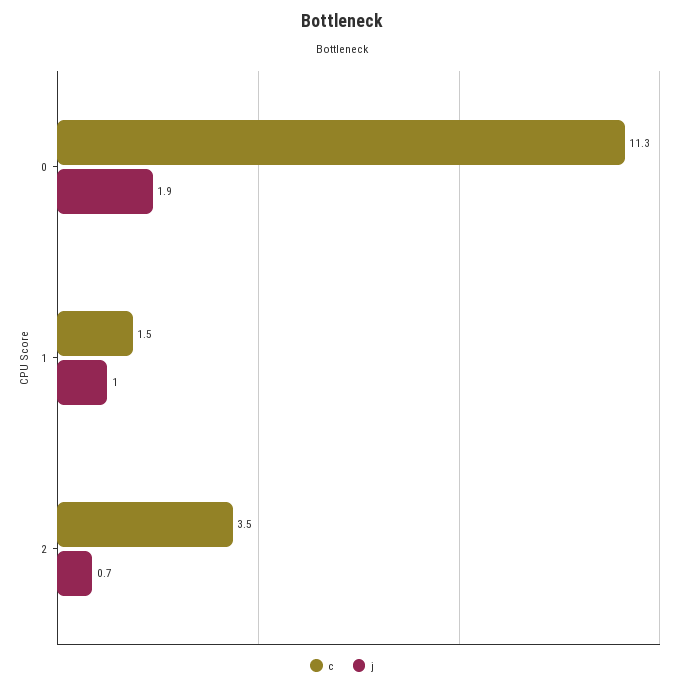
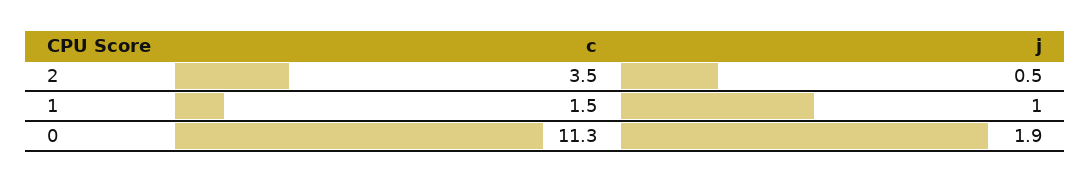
j, 2: 0.7 -> 0.5

